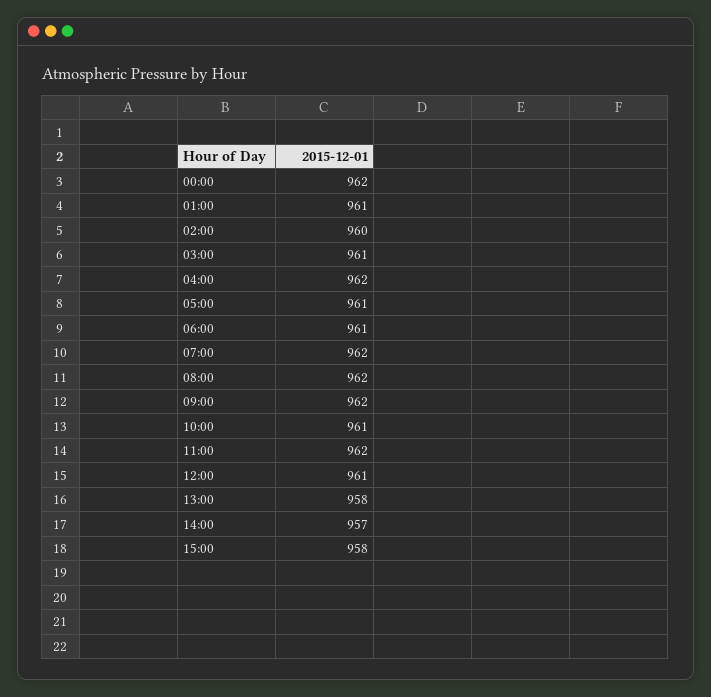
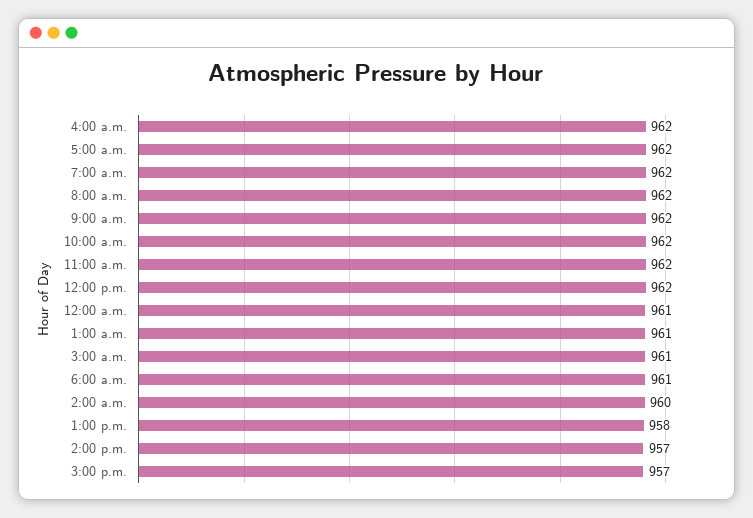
00:00: 962 -> 961
05:00: 961 -> 962
10:00: 961 -> 962
12:00: 961 -> 962
15:00: 958 -> 957

